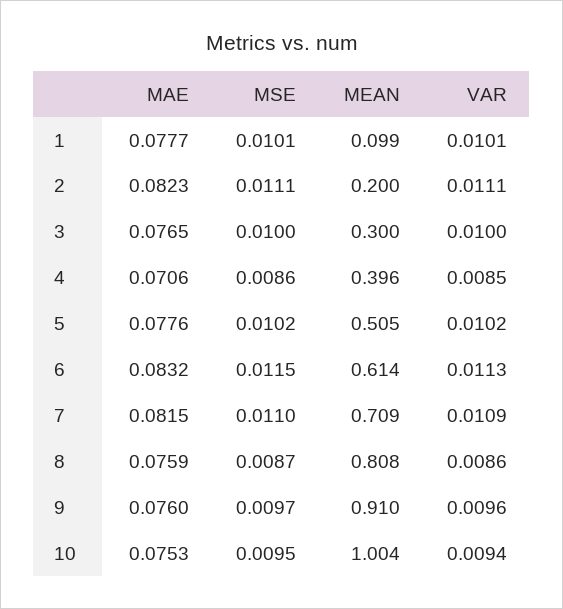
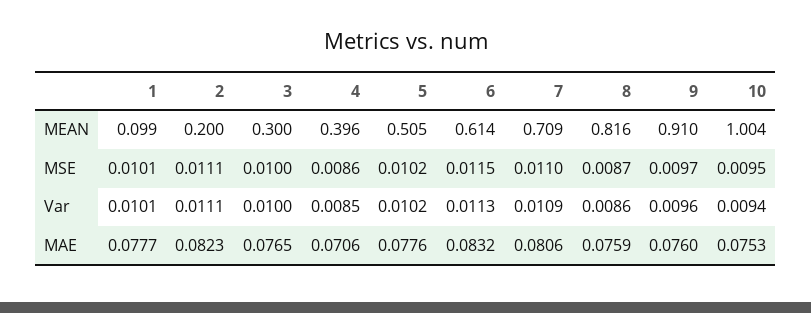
MAE, 7: 0.0815 -> 0.0806
MEAN, 8: 0.808 -> 0.816

